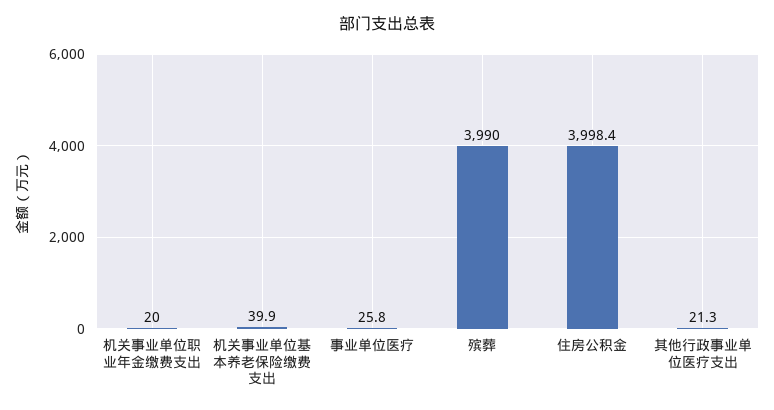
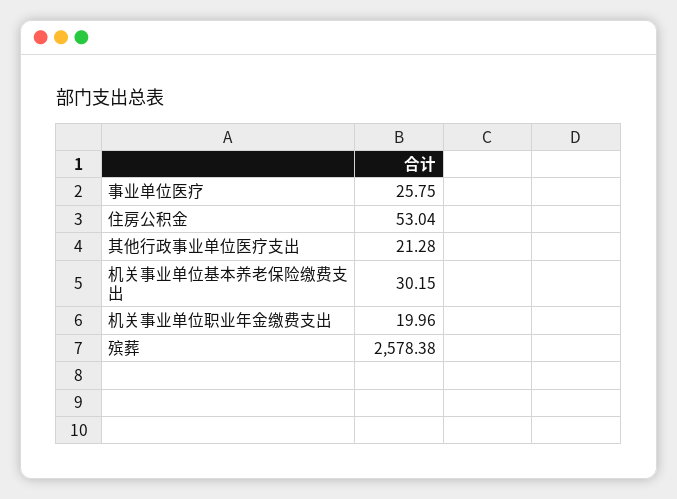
机关事业单位基本养老保险缴费支出: 39.9 -> 30.15
殡葬: 3990 -> 2578.38
住房公积金: 3998.4 -> 53.04

